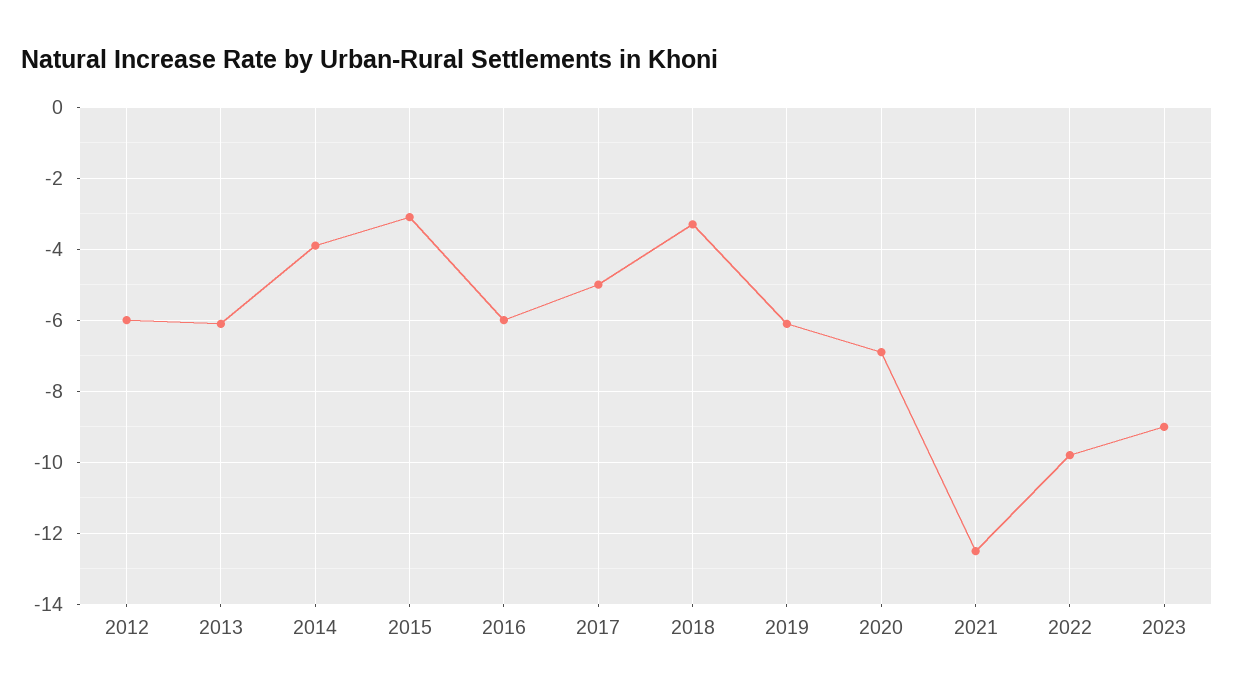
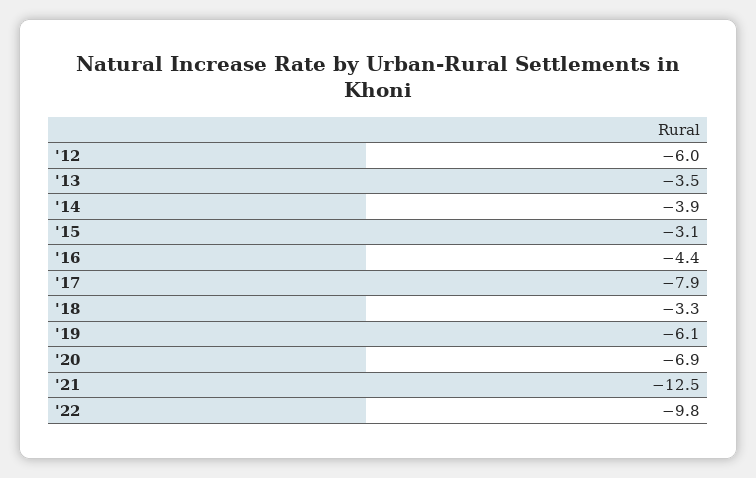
2013: -6 -> -3.5
2016: -6 -> -4.4
2017: -5 -> -7.9
2023: -9 -> none

